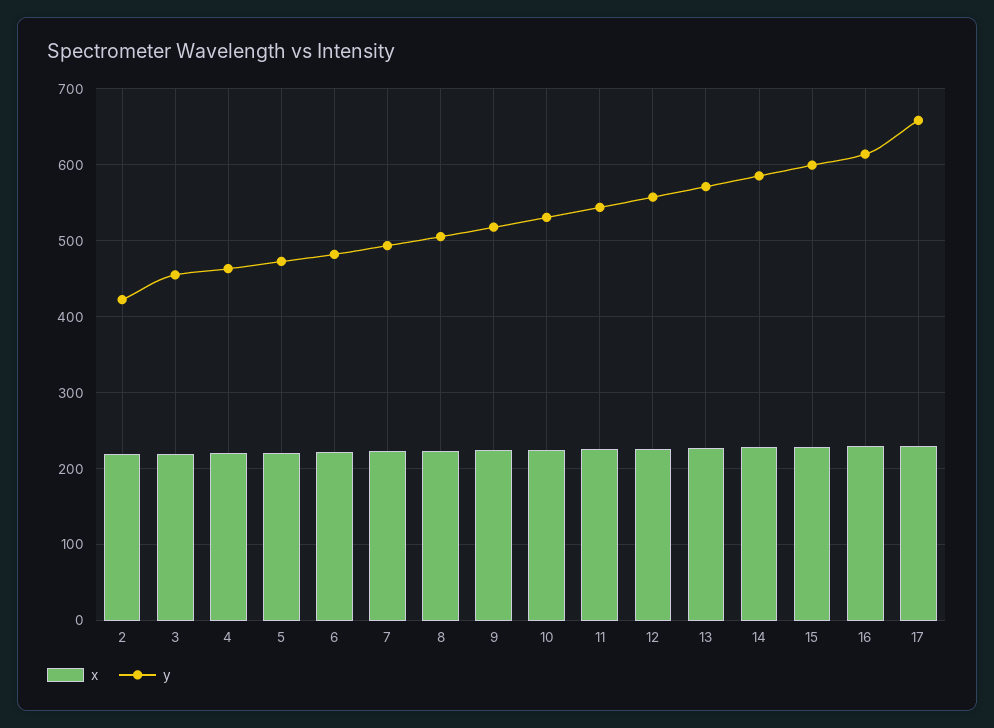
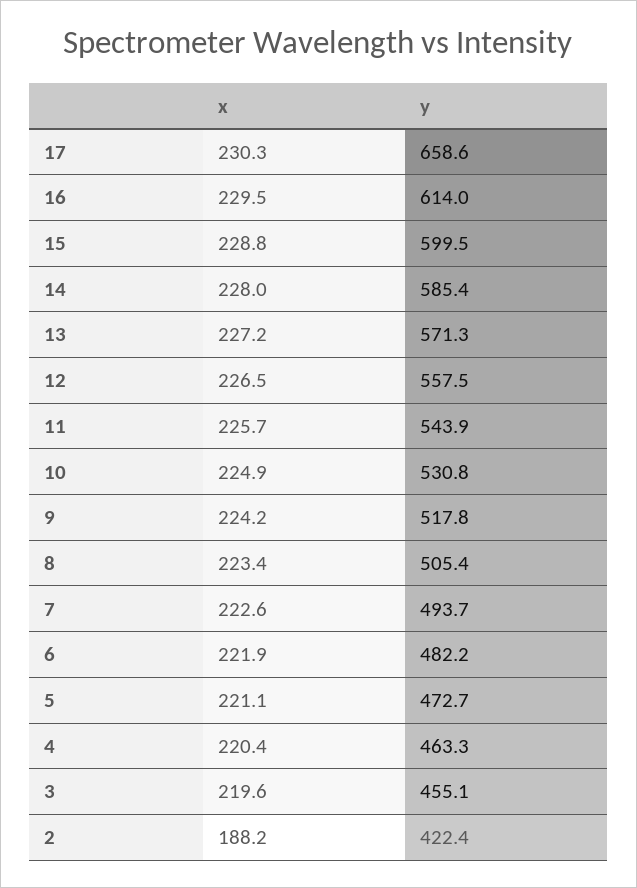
x, 2: 220 -> 188.2

